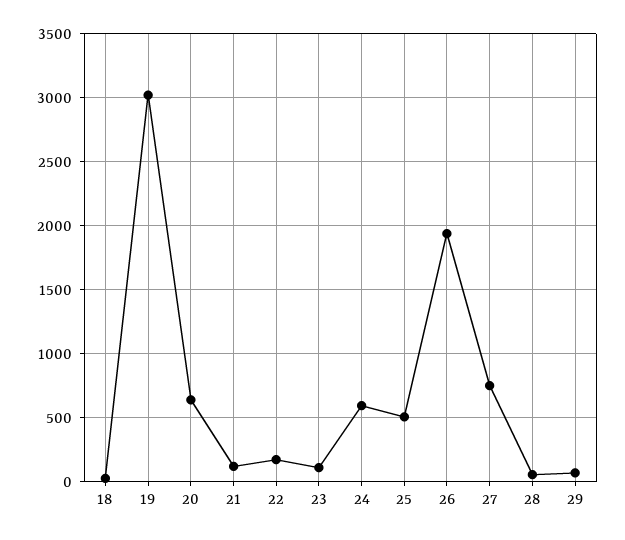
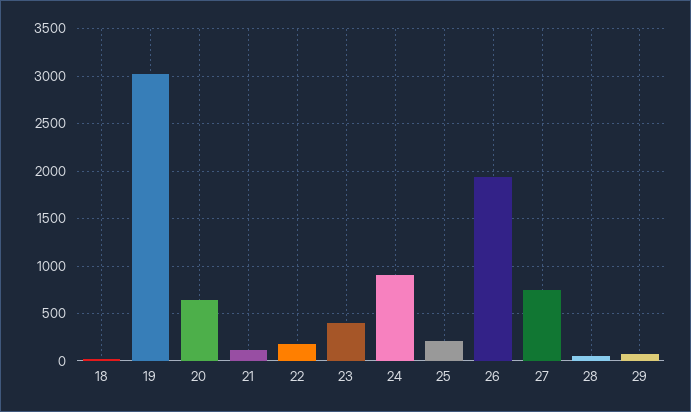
23: 100 -> 400
24: 600 -> 900
25: 500 -> 200

